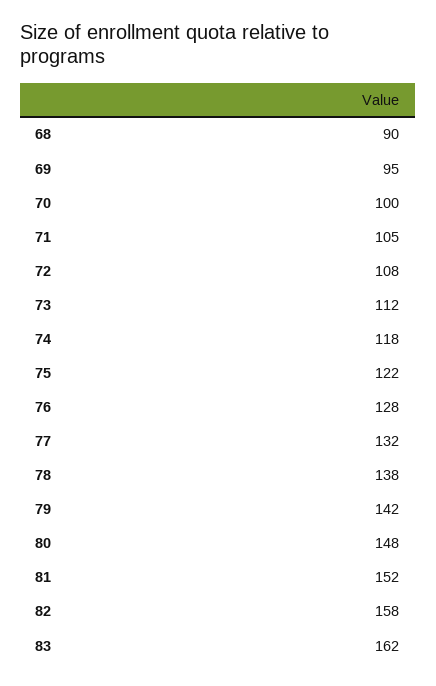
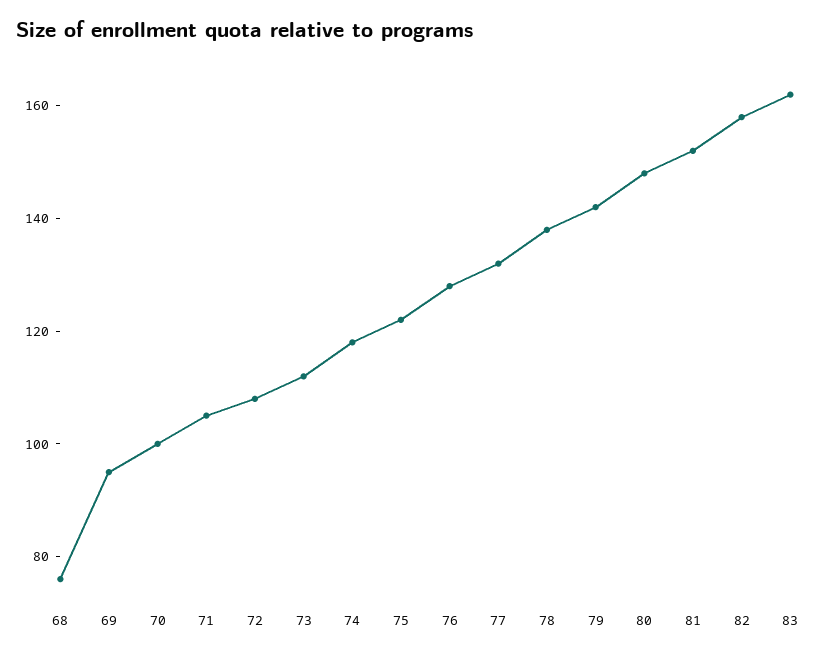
68: 90 -> 75

